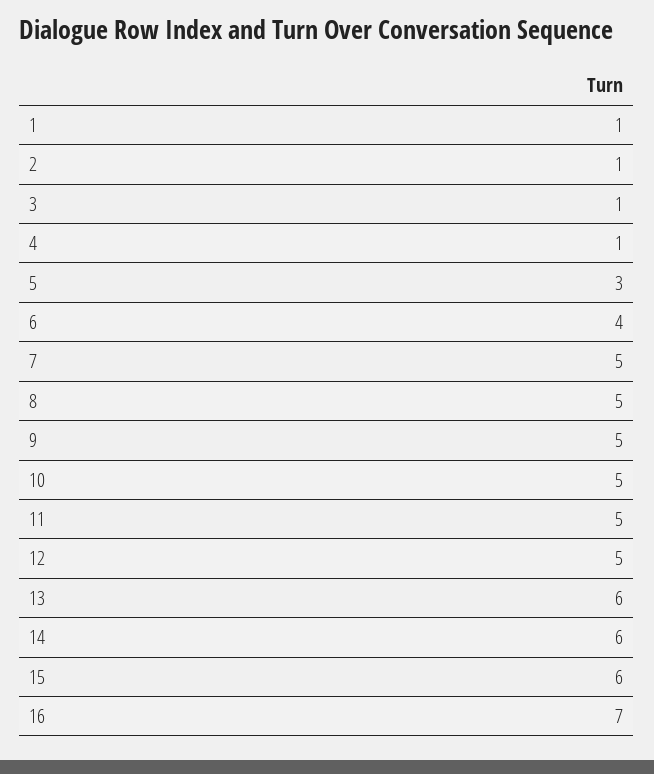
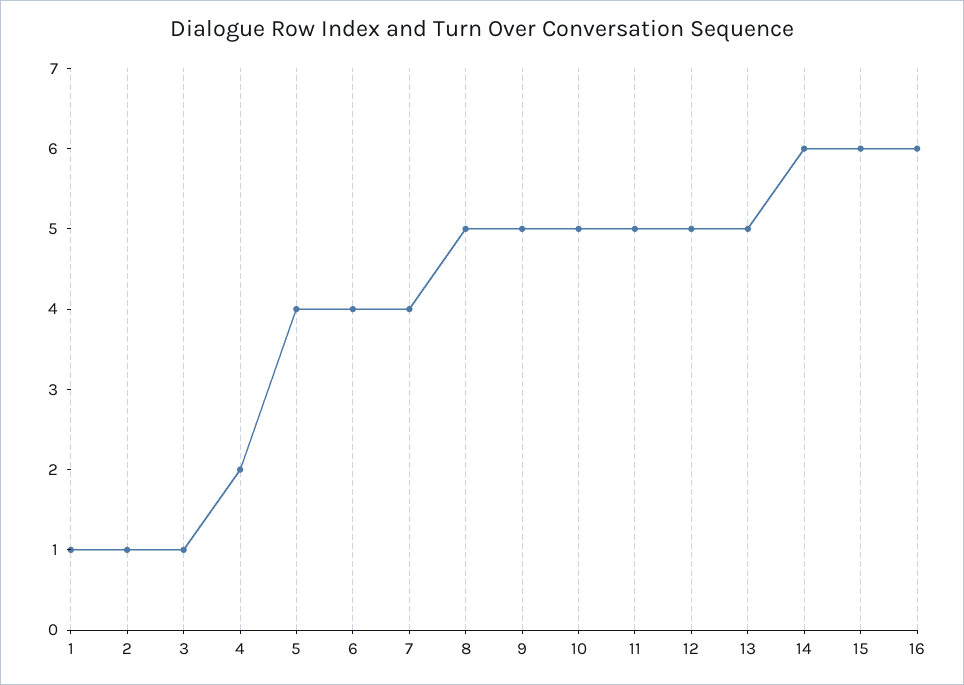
4: 1 -> 2
5: 3 -> 4
7: 5 -> 4
13: 6 -> 5
16: 7 -> 6

